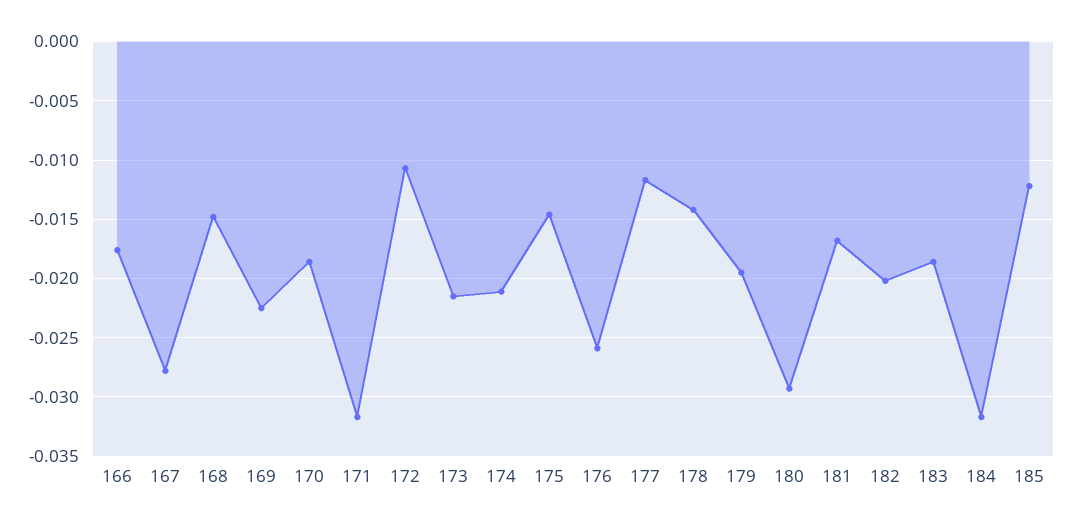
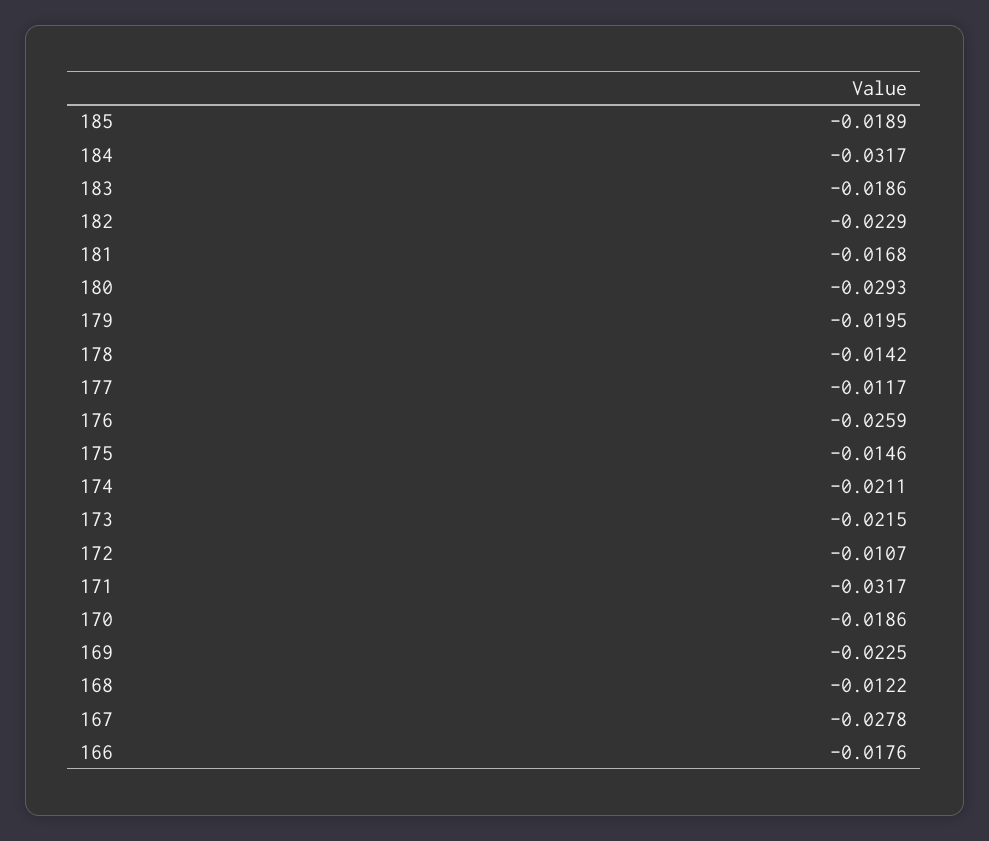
168: -0.015 -> -0.0122
182: -0.02 -> -0.0229
185: -0.012 -> -0.0189

